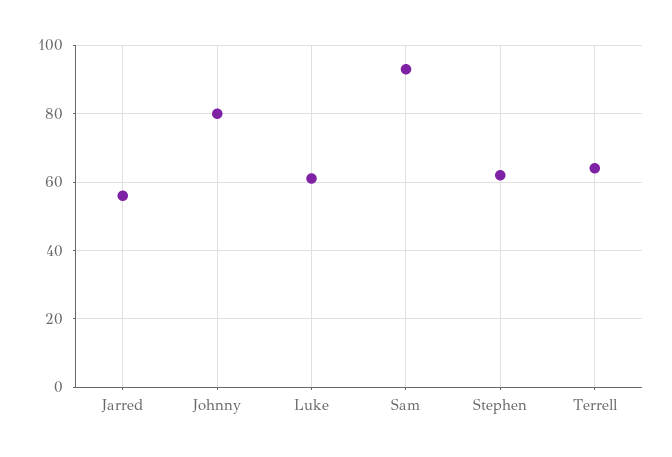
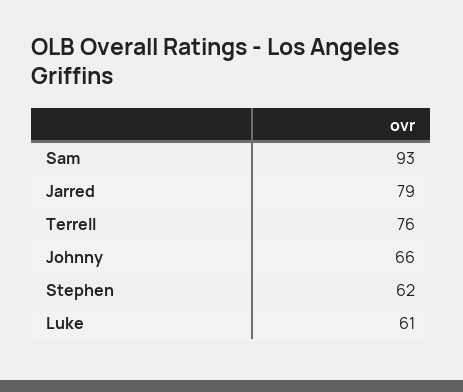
Jarred: 55 -> 79
Johnny: 80 -> 66
Terrell: 65 -> 76

